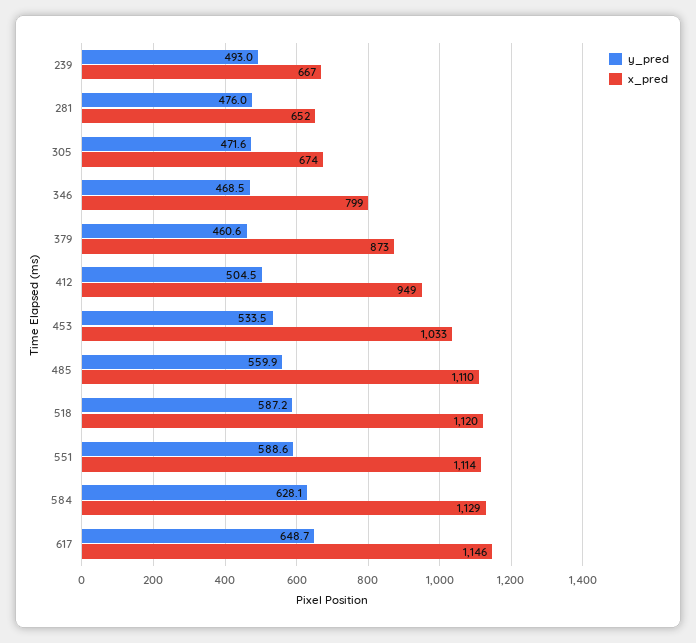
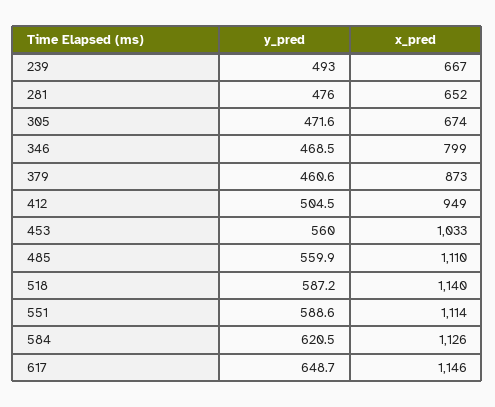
y_pred, 453: 533.5 -> 560
x_pred, 518: 1120 -> 1140
y_pred, 584: 628.1 -> 620.5
x_pred, 584: 1129 -> 1126

